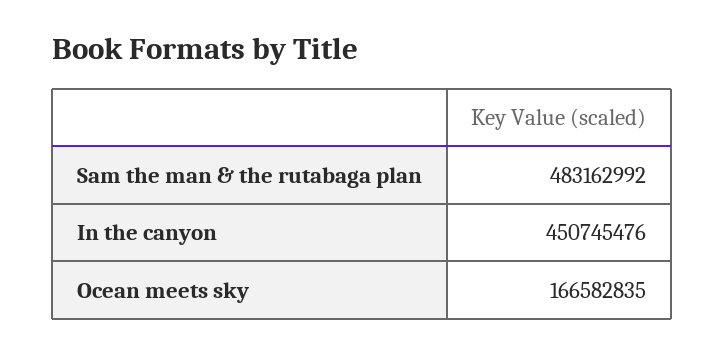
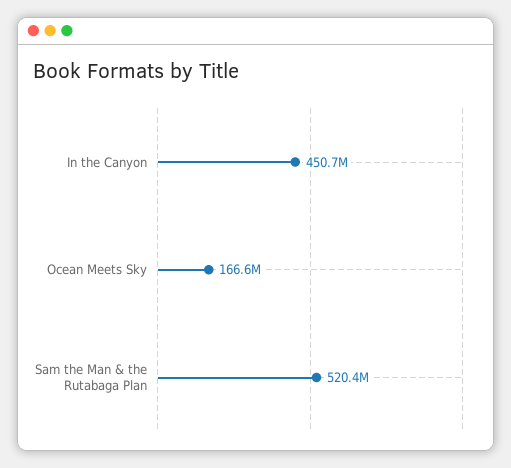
Sam the man & the rutabaga plan: 483162992 -> 520400000

